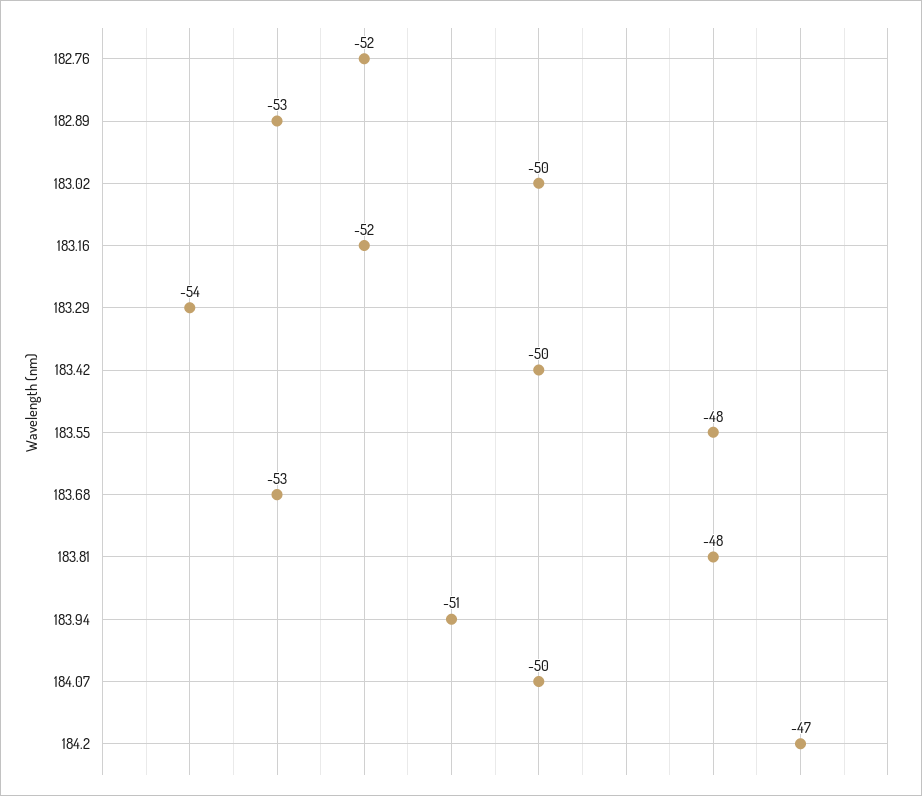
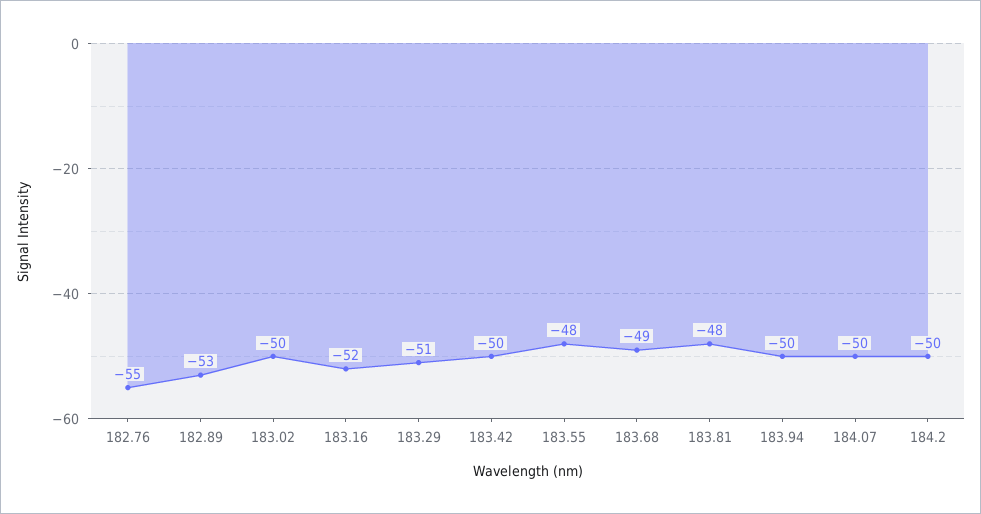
182.76: -52 -> -55
183.29: -54 -> -51
183.68: -53 -> -49
183.94: -51 -> -50
184.2: -47 -> -50

